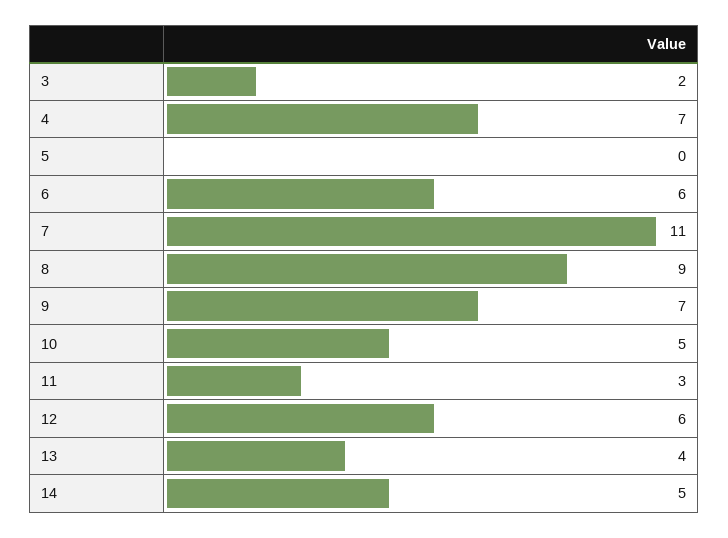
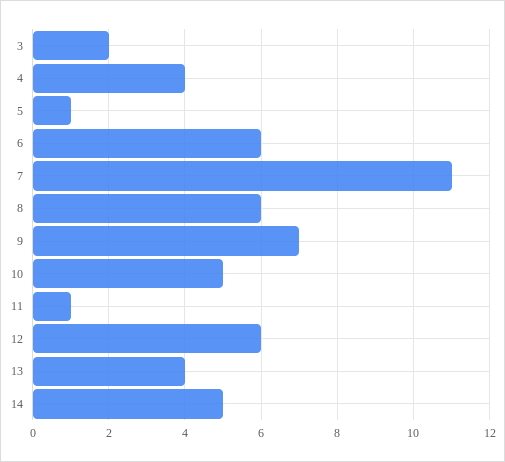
4: 7 -> 4
5: 0 -> 1
8: 9 -> 6
11: 3 -> 1

